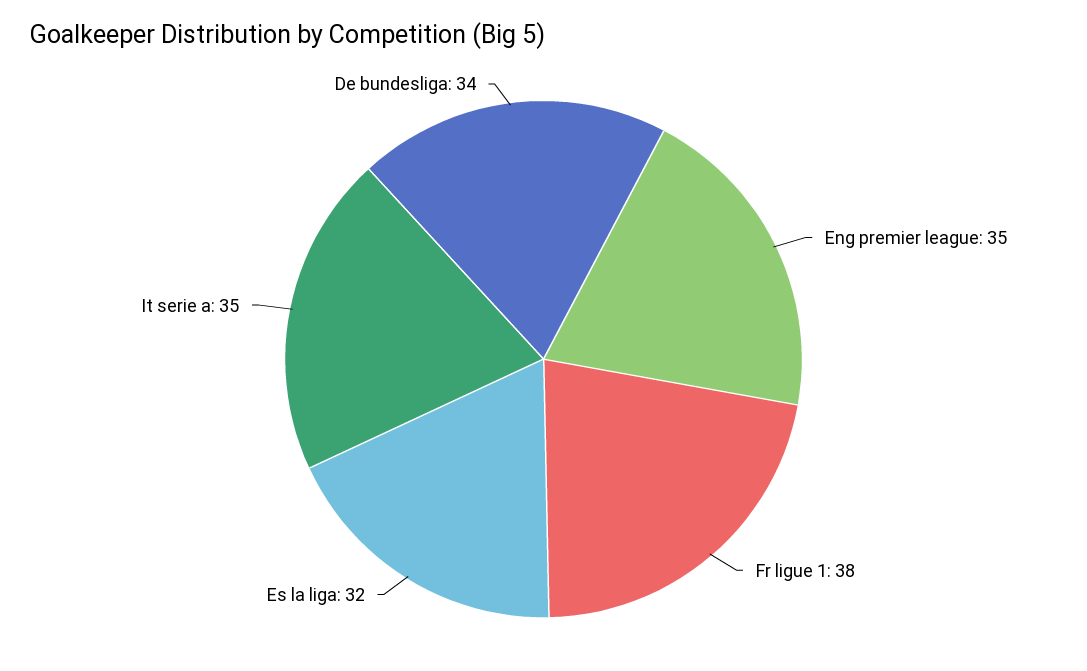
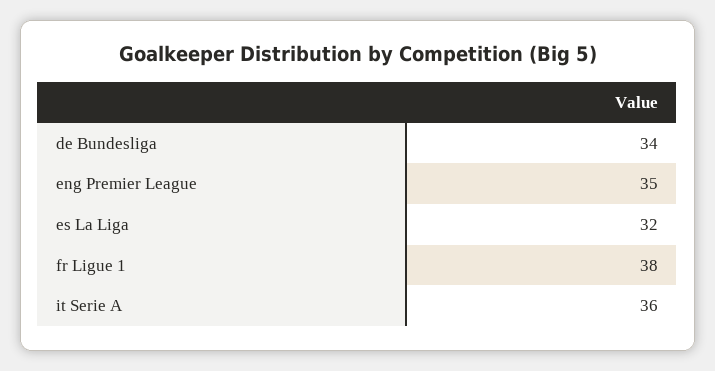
It serie a: 35 -> 36

